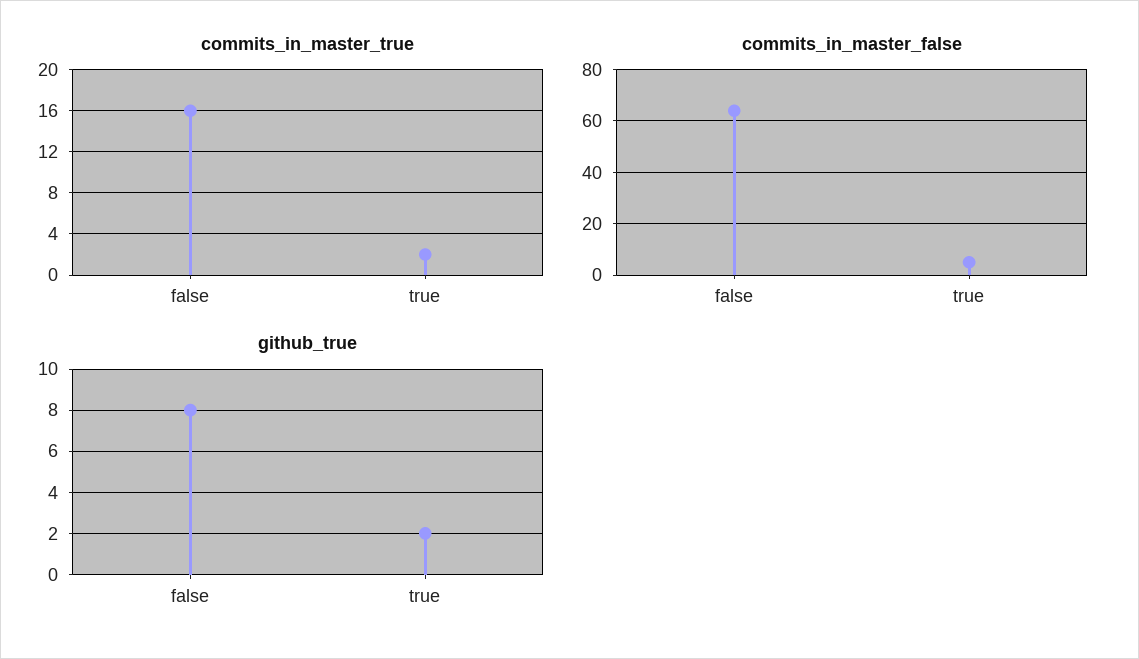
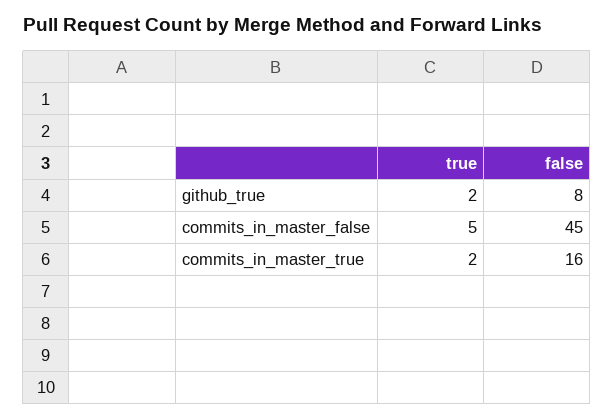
commits_in_master_false, false: 65 -> 45

